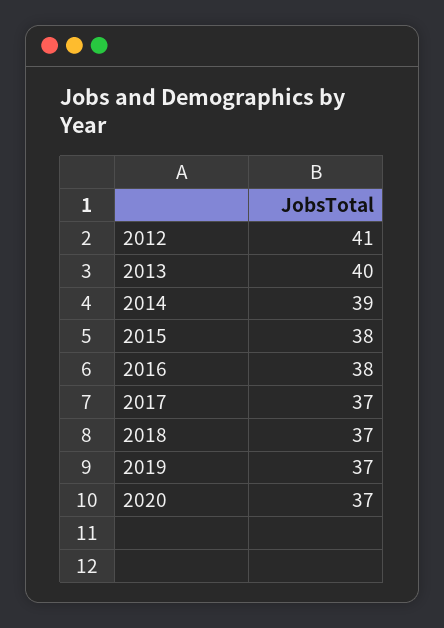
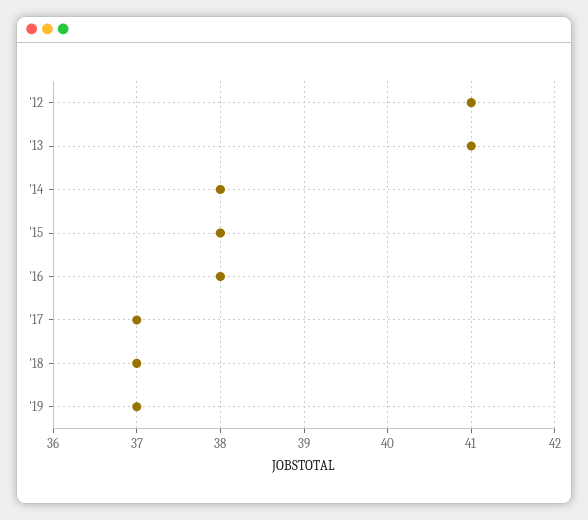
2013: 40 -> 41
2014: 39 -> 38
2020: 37 -> none

